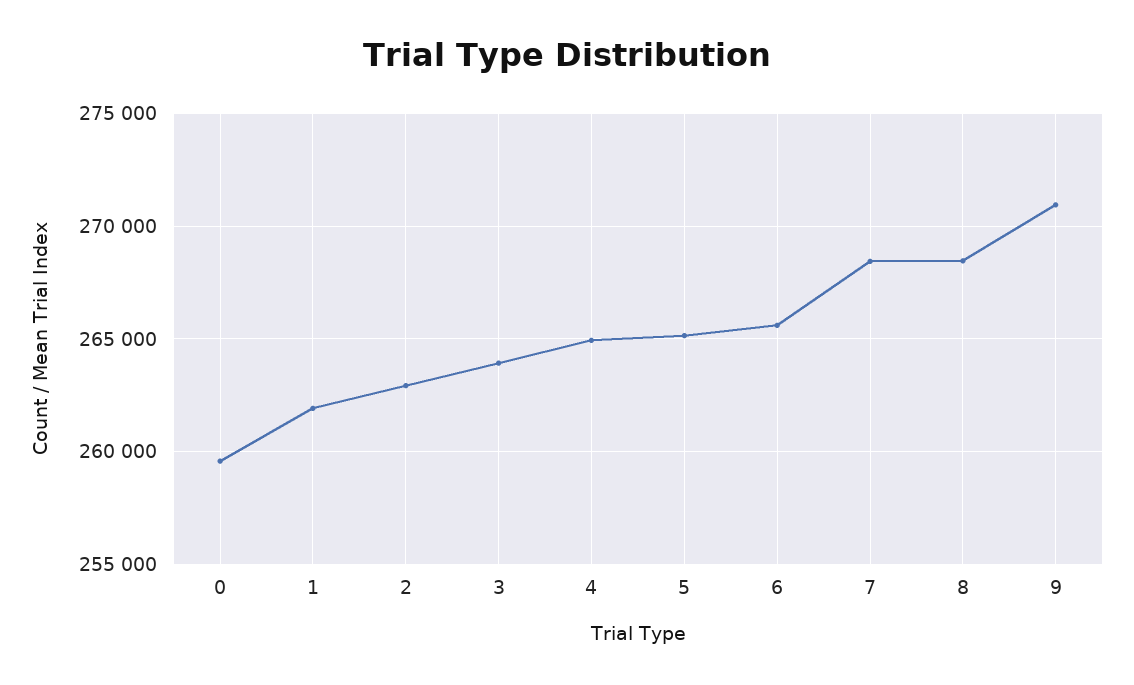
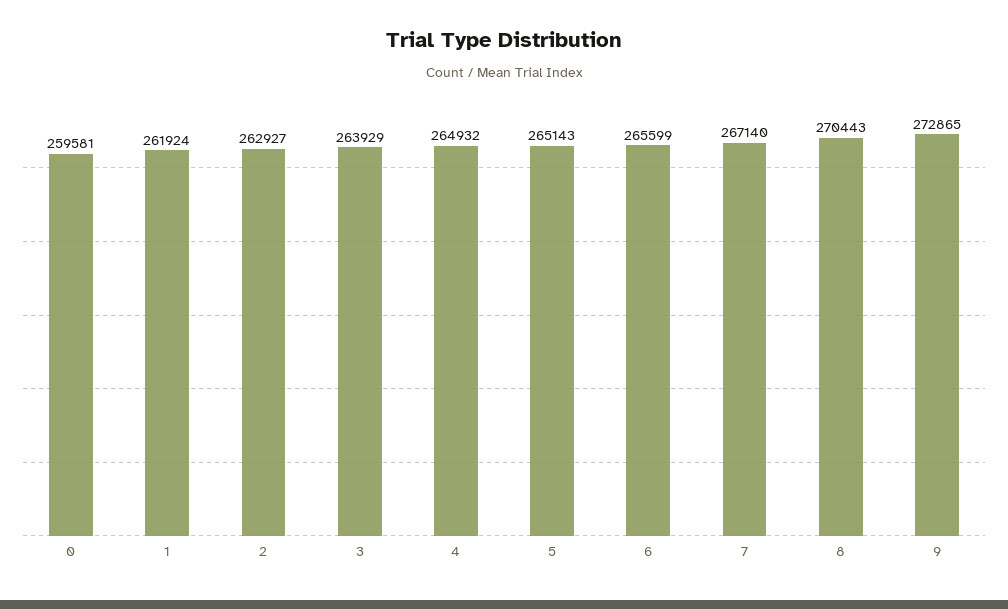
7: 268500 -> 267140
8: 268500 -> 270443
9: 271000 -> 272865

